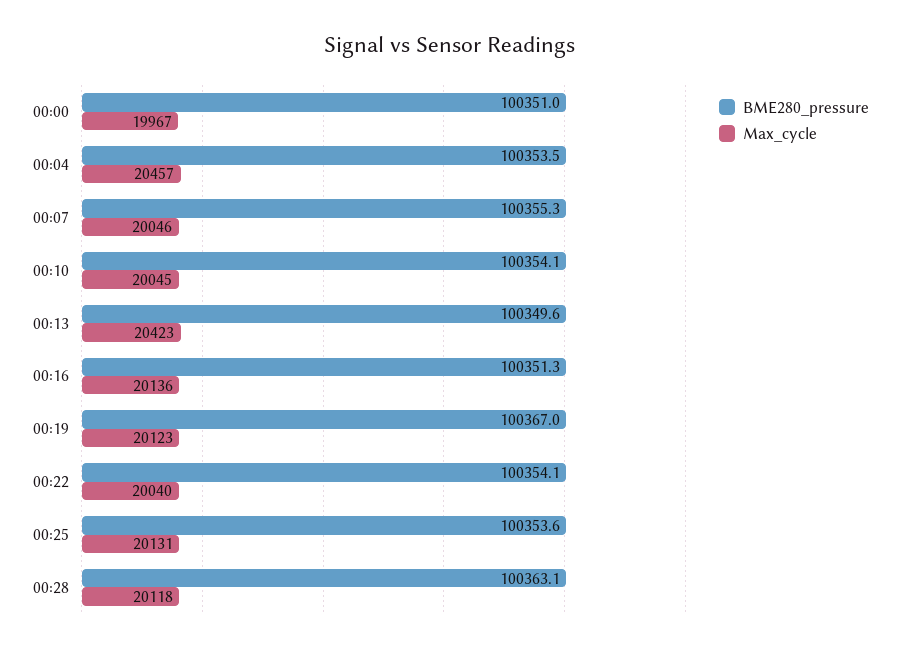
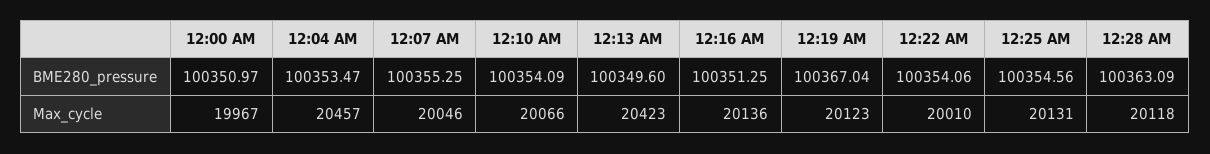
Max_cycle, 00:10: 20045 -> 20066
Max_cycle, 00:22: 20040 -> 20010
BME280_pressure, 00:25: 100353.6 -> 100354.56

